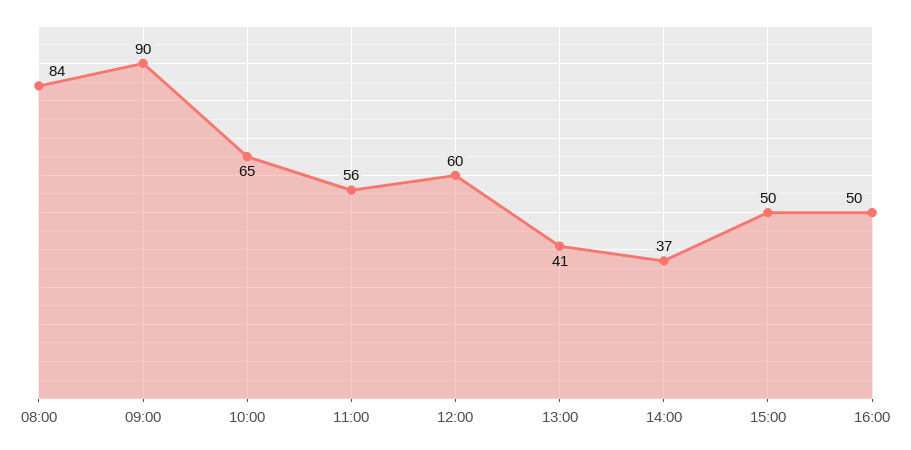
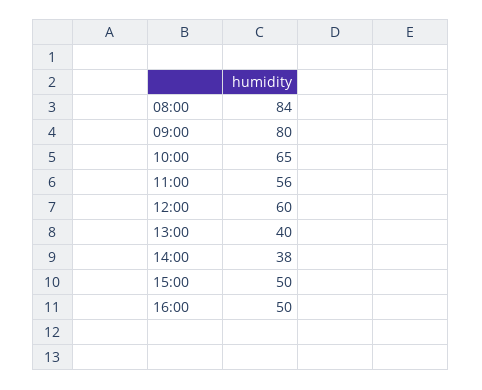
09:00: 90 -> 80
13:00: 41 -> 40
14:00: 37 -> 38

